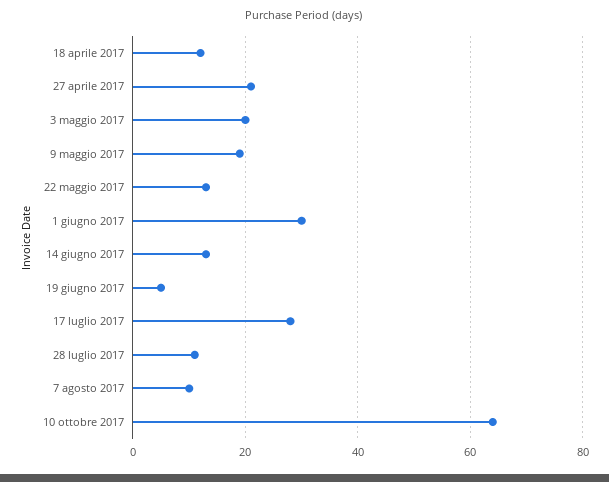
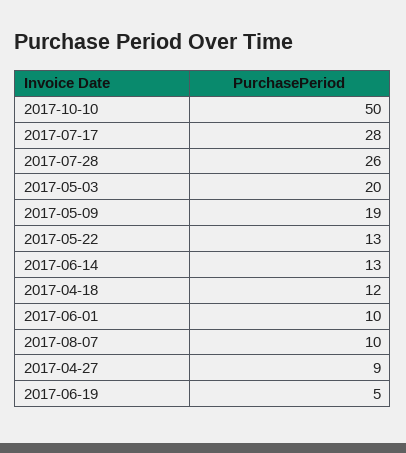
27 aprile 2017: 20 -> 9
1 giugno 2017: 30 -> 10
28 luglio 2017: 10 -> 26
10 ottobre 2017: 65 -> 50

